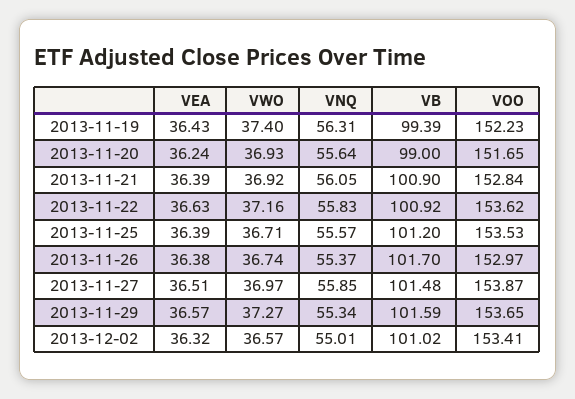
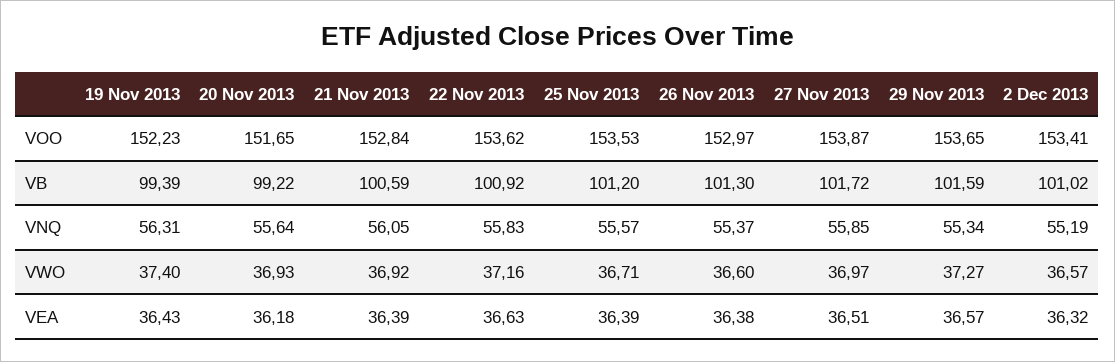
VEA, 2013-11-20: 36.24 -> 36.18
VB, 2013-11-20: 99 -> 99.22
VB, 2013-11-21: 100.9 -> 100.59
VWO, 2013-11-26: 36.74 -> 36.6
VB, 2013-11-26: 101.7 -> 101.3
VB, 2013-11-27: 101.48 -> 101.72
VNQ, 2013-12-02: 55.01 -> 55.19

